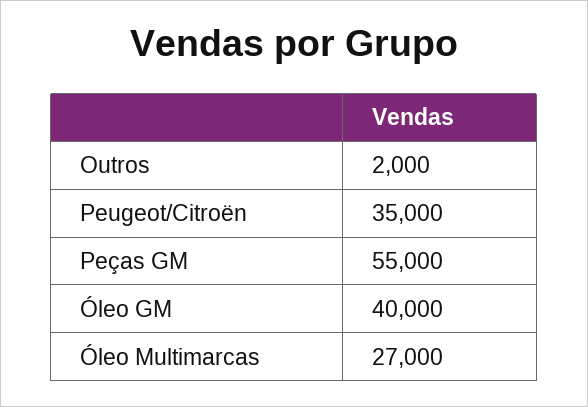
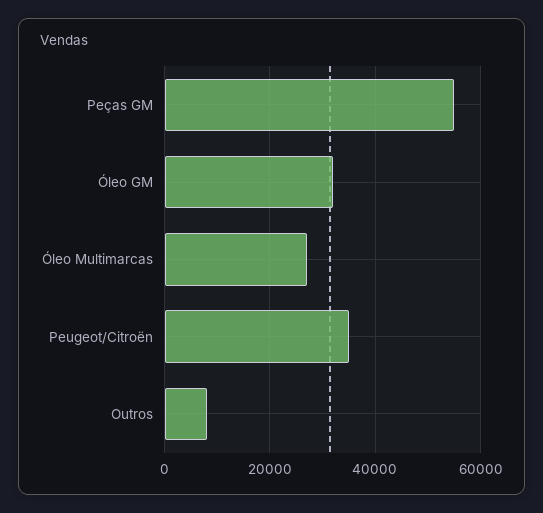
Outros: 2000 -> 8000
Óleo GM: 40000 -> 32000

